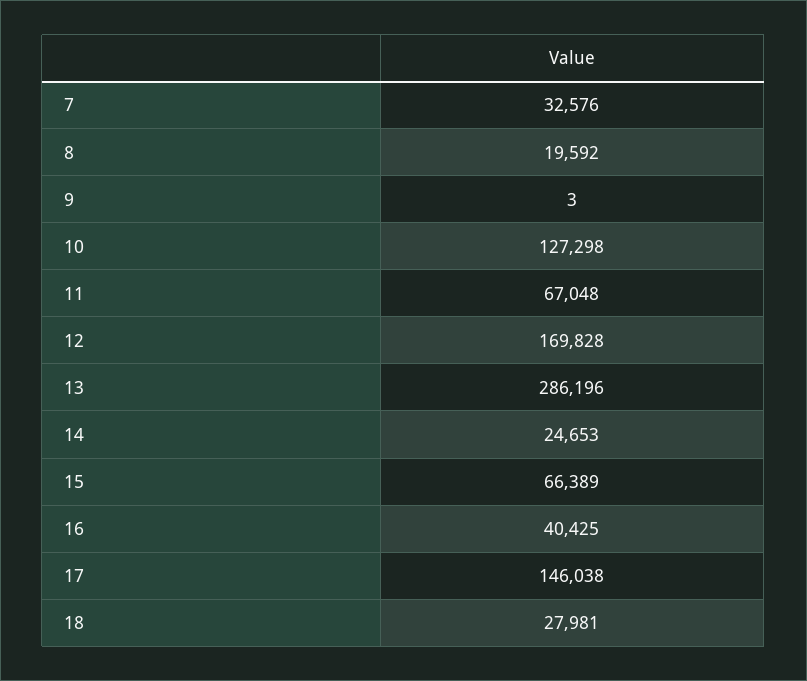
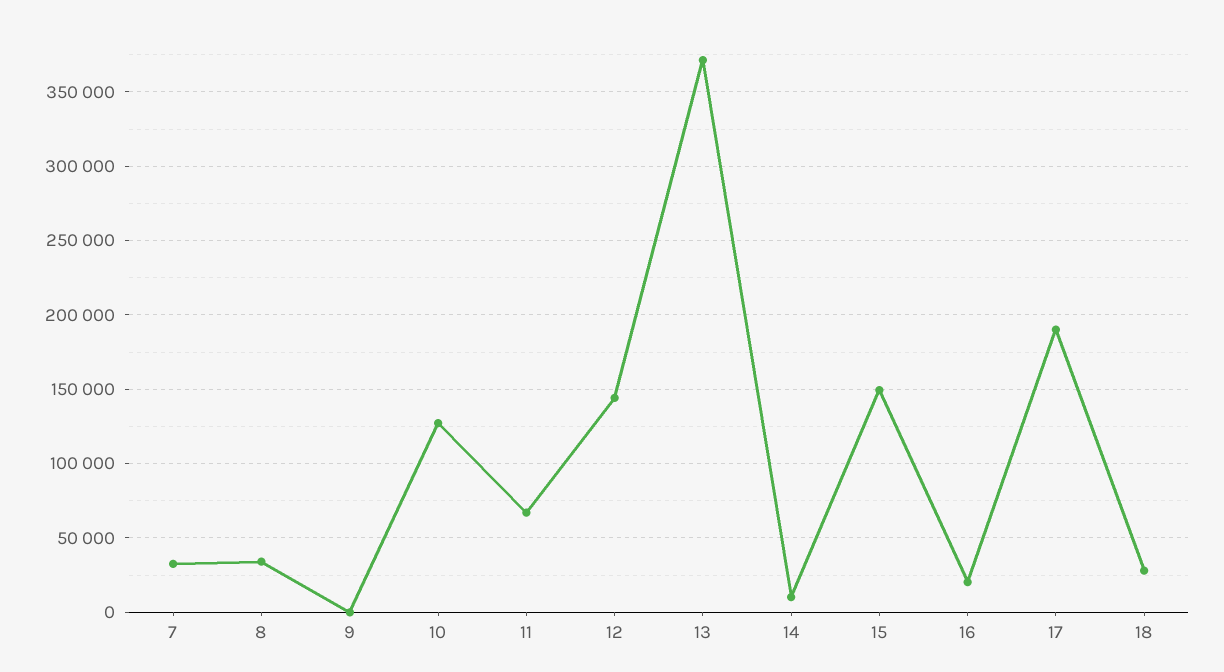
8: 19592 -> 35000
12: 169828 -> 145000
13: 286196 -> 370000
14: 24653 -> 10000
15: 66389 -> 150000
16: 40425 -> 20000
17: 146038 -> 190000

